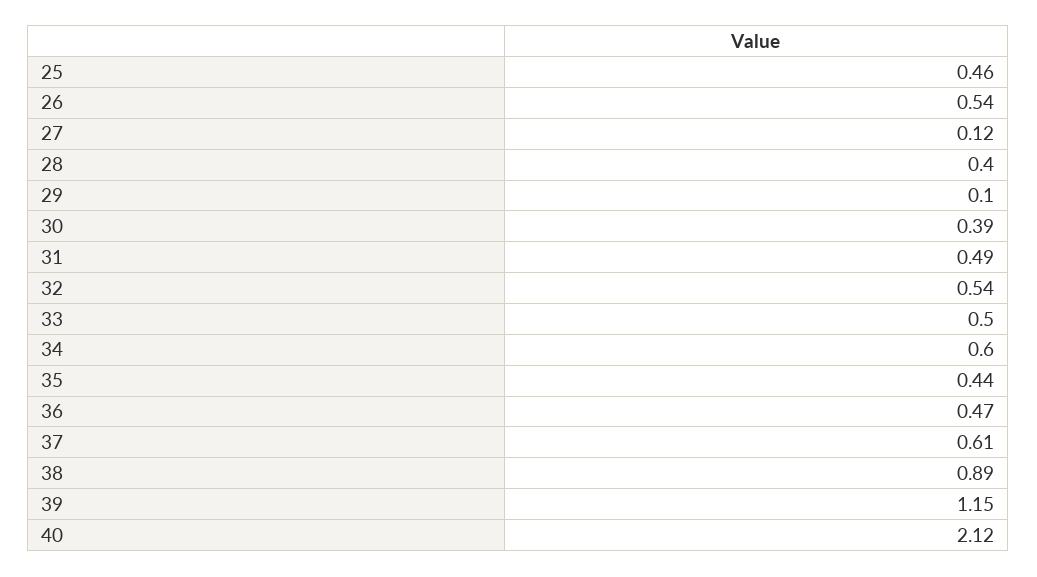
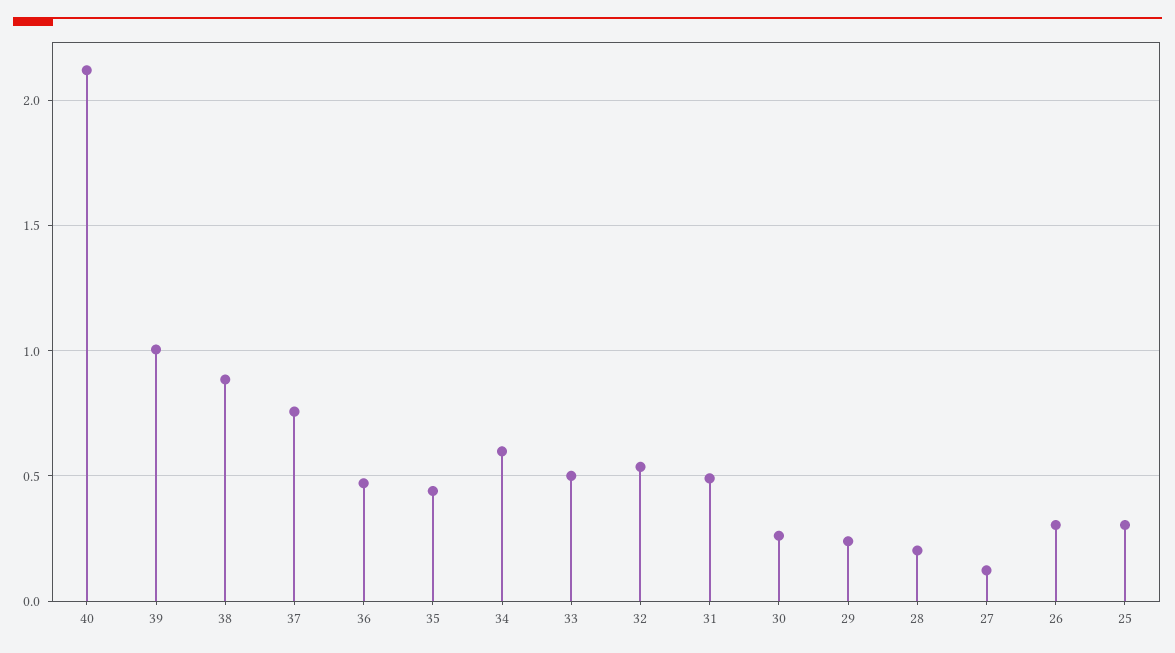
25: 0.46 -> 0.3
26: 0.54 -> 0.3
28: 0.4 -> 0.2
29: 0.1 -> 0.25
30: 0.39 -> 0.25
37: 0.61 -> 0.75
39: 1.15 -> 1

